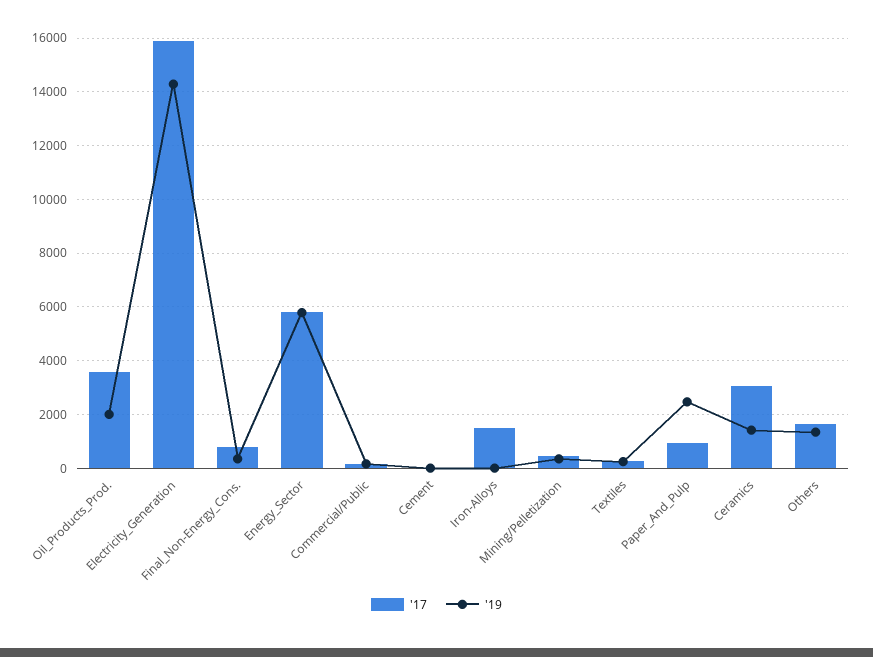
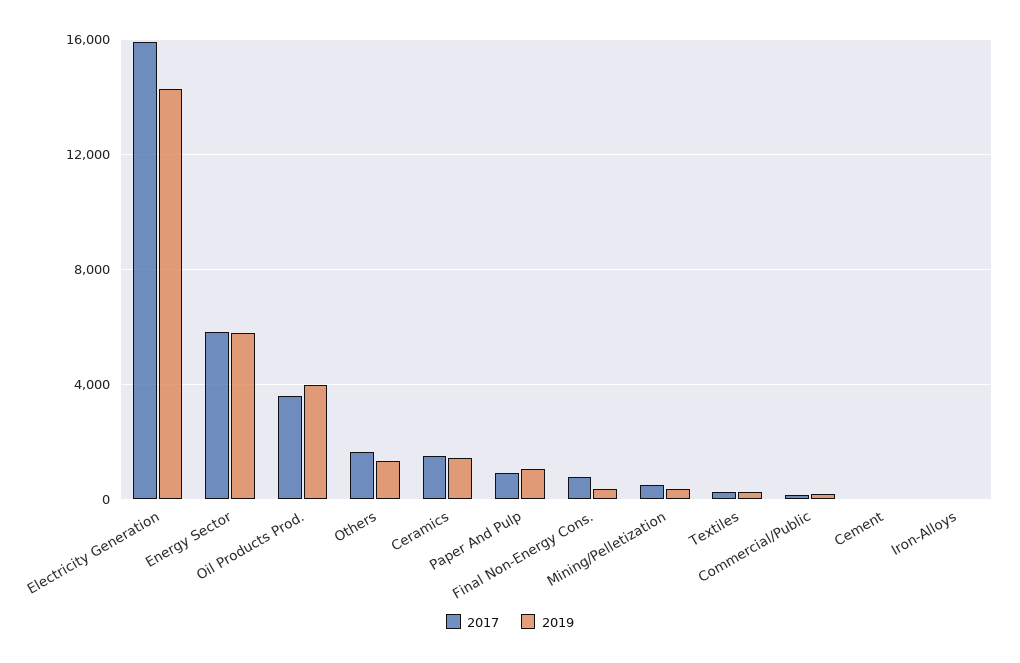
'19, Oil_Products_Prod.: 2000 -> 4000
'17, Iron-Alloys: 1500 -> 0
'19, Paper_And_Pulp: 2500 -> 1000
'17, Ceramics: 3000 -> 1500

